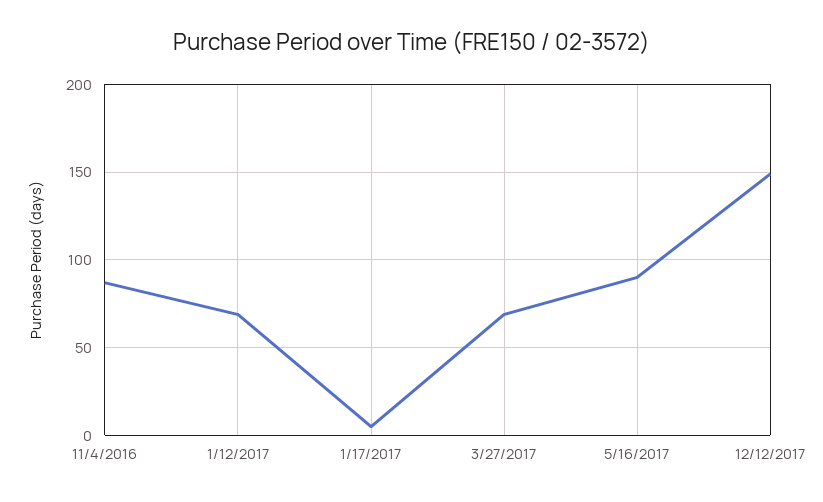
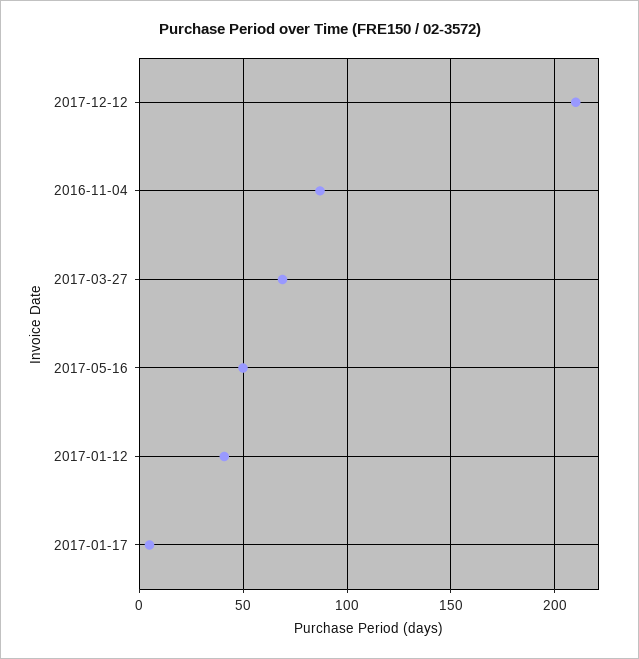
1/12/2017: 70 -> 40
5/16/2017: 90 -> 50
12/12/2017: 150 -> 210

